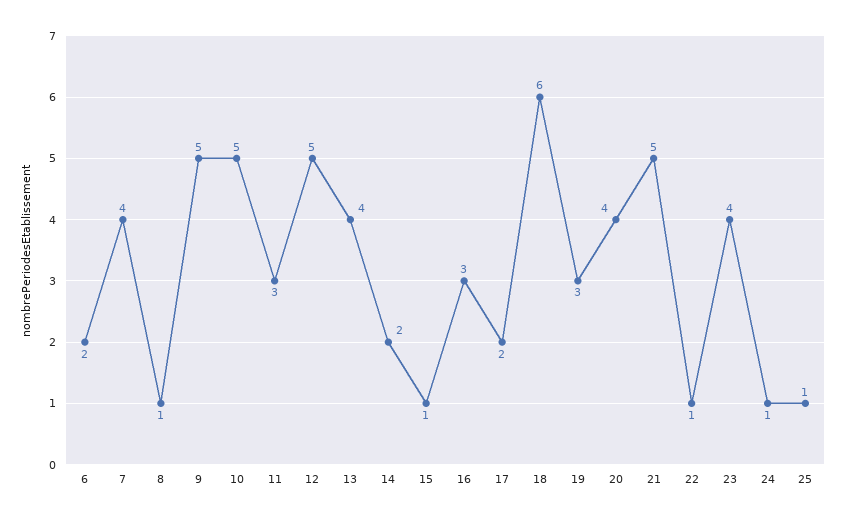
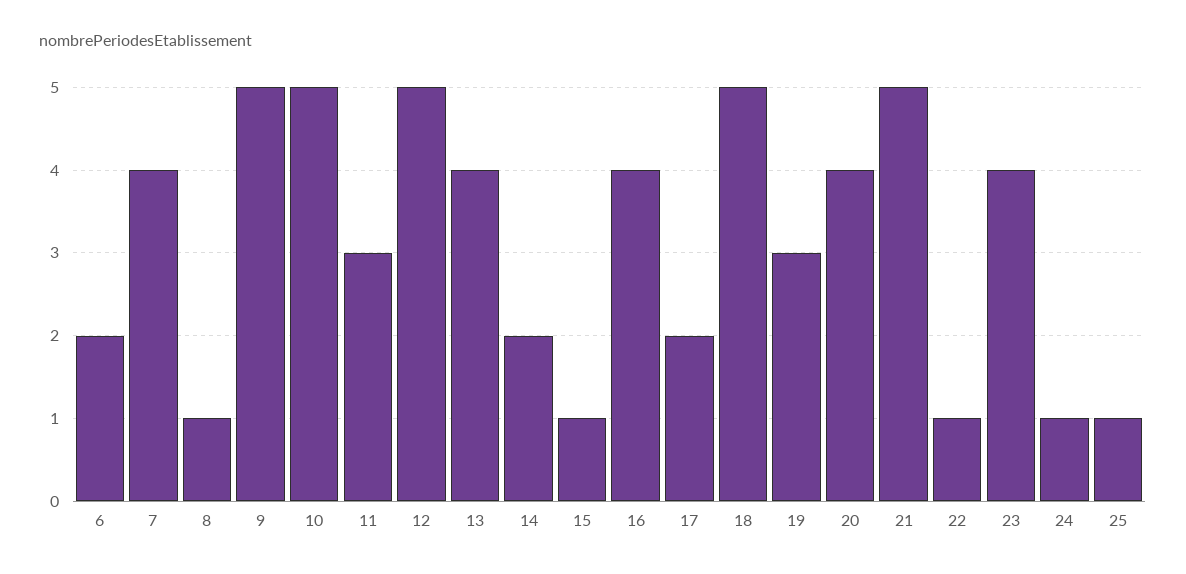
16: 3 -> 4
18: 6 -> 5

